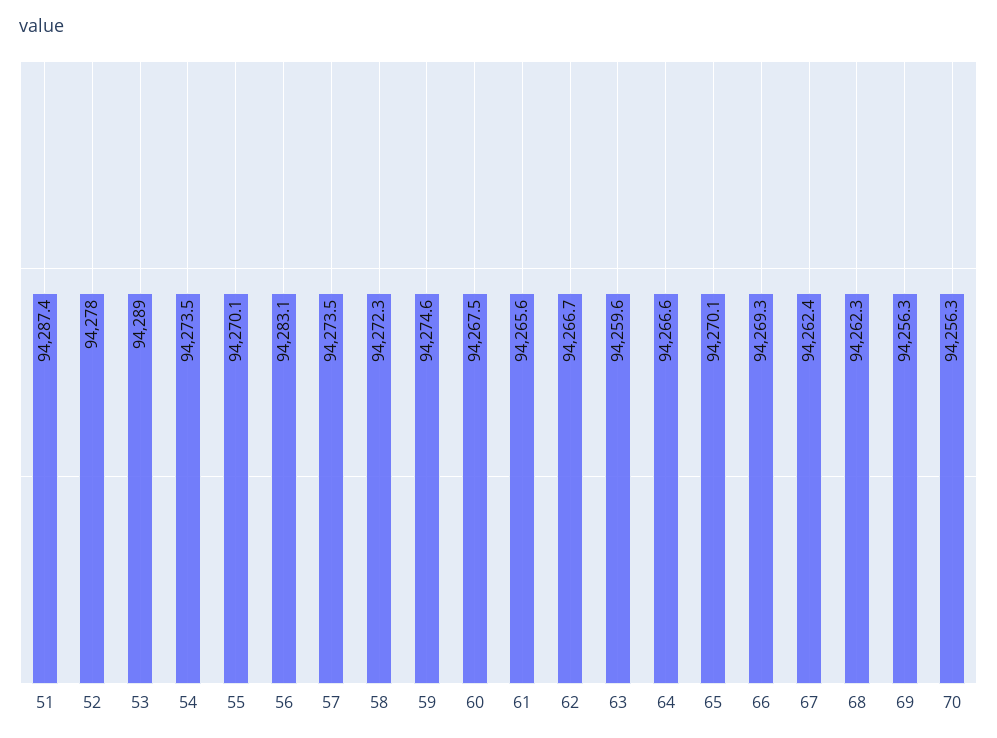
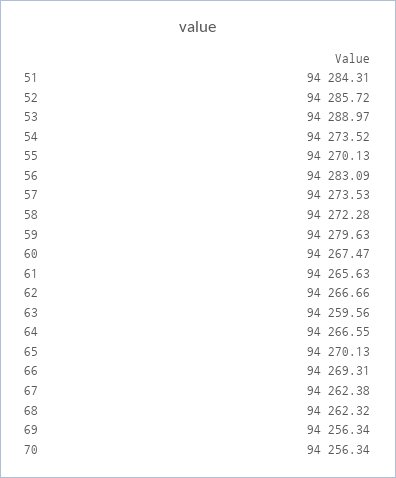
51: 94287.4 -> 94284.31
52: 94278 -> 94285.72
59: 94274.6 -> 94279.63

